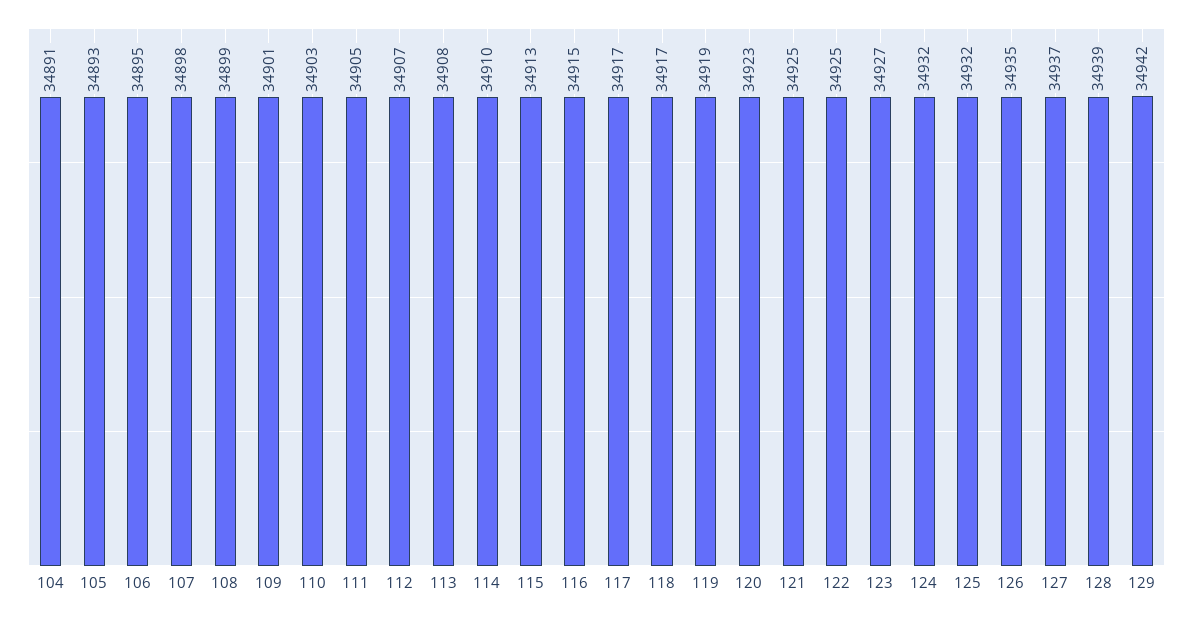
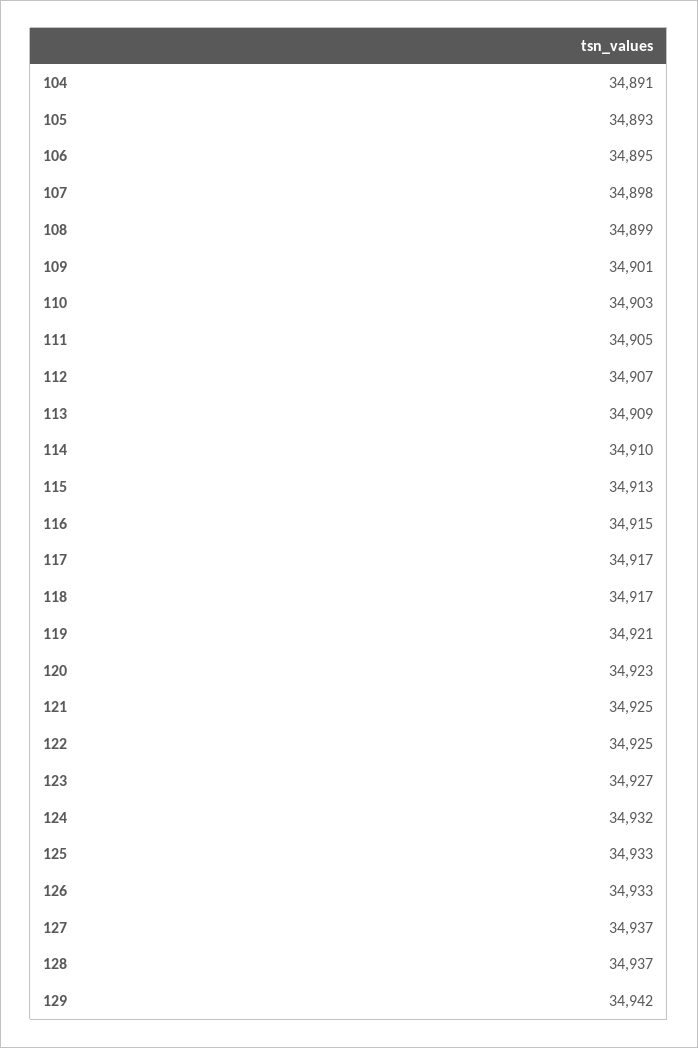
113: 34908 -> 34909
119: 34919 -> 34921
125: 34932 -> 34933
126: 34935 -> 34933
128: 34939 -> 34937

